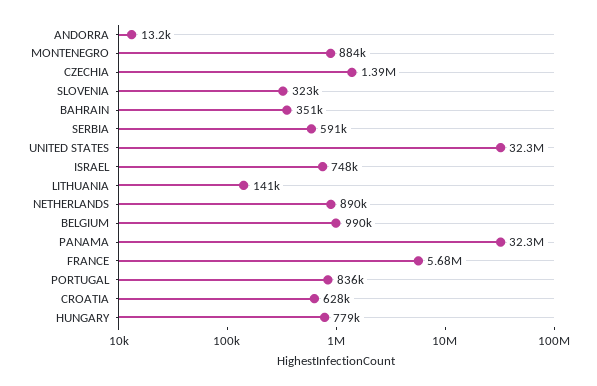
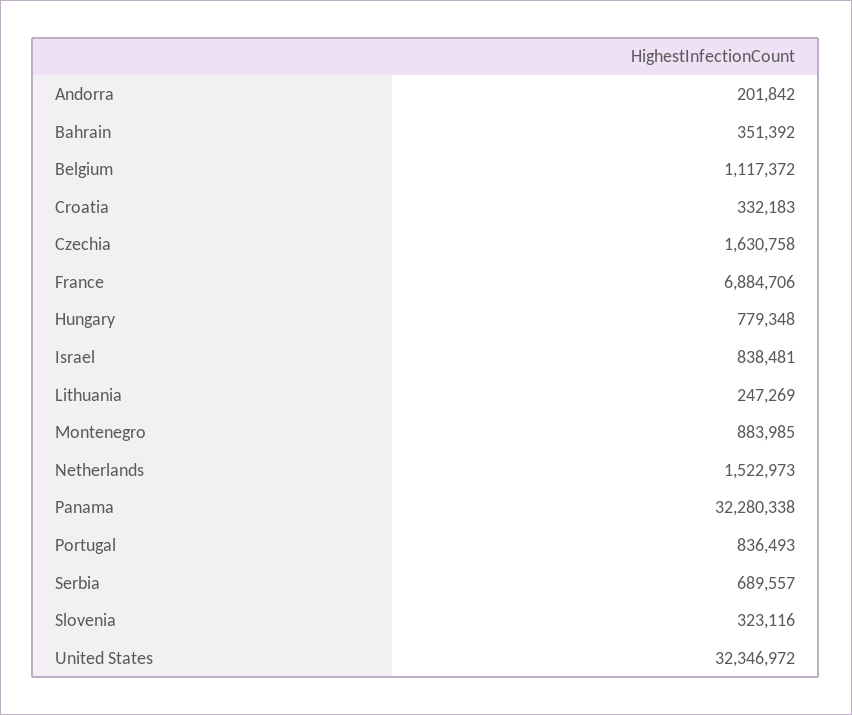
ANDORRA: 13200 -> 201842
CZECHIA: 1390000 -> 1630758
SERBIA: 591000 -> 689557
ISRAEL: 748000 -> 838481
LITHUANIA: 141000 -> 247269
NETHERLANDS: 890000 -> 1522973
BELGIUM: 990000 -> 1117372
FRANCE: 5680000 -> 6884706
CROATIA: 628000 -> 332183

